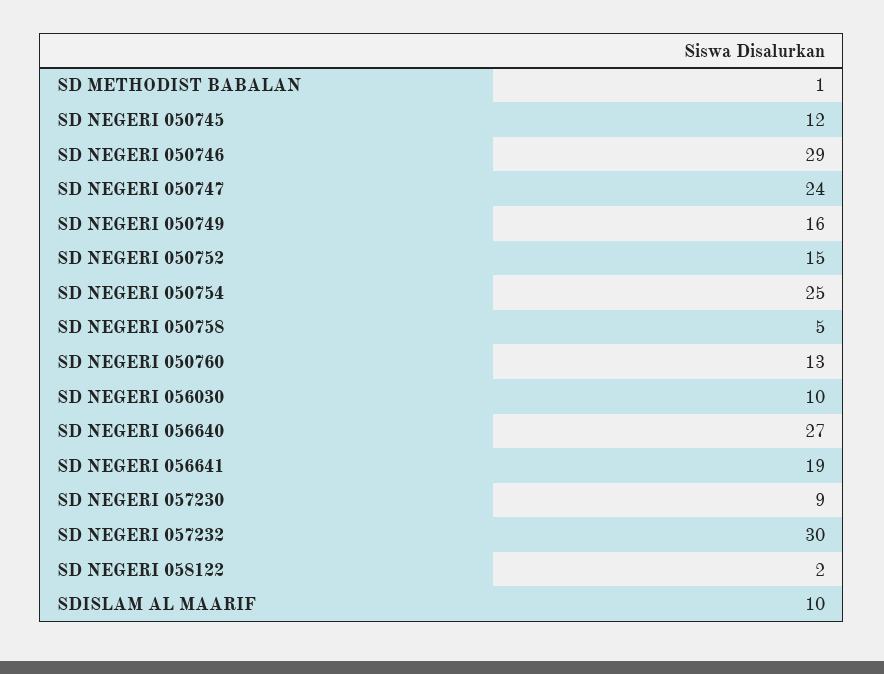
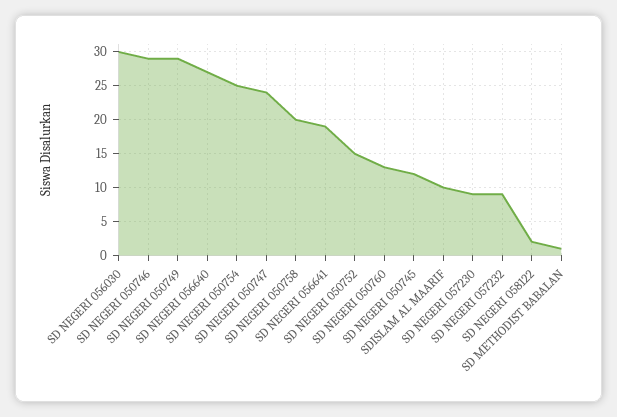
SD NEGERI 050749: 16 -> 29
SD NEGERI 050758: 5 -> 20
SD NEGERI 056030: 10 -> 30
SD NEGERI 057232: 30 -> 9

